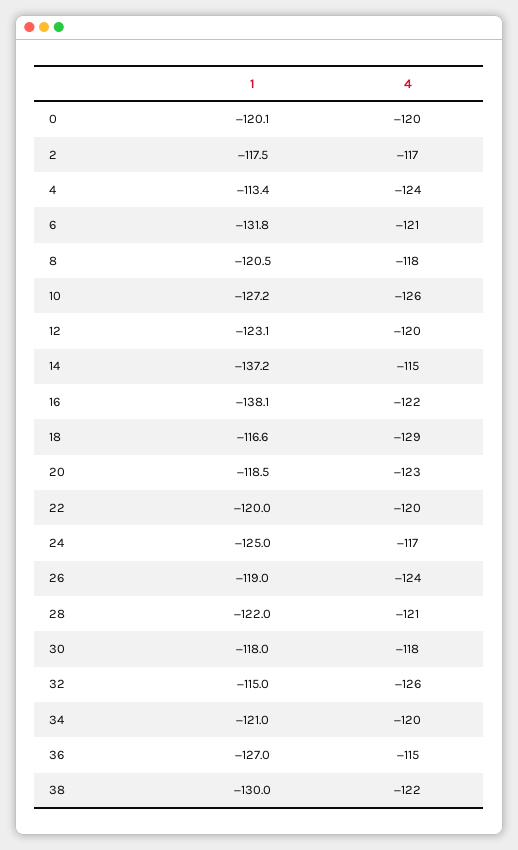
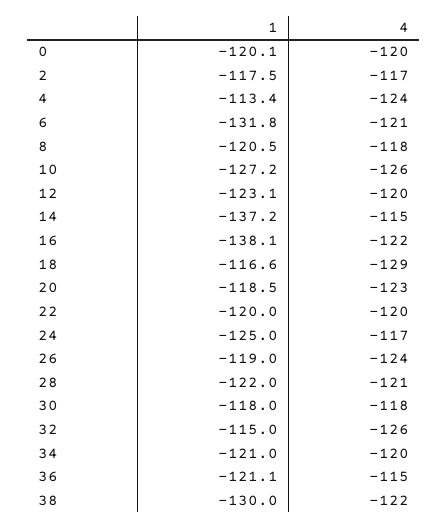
1, 36: -127 -> -121.1

